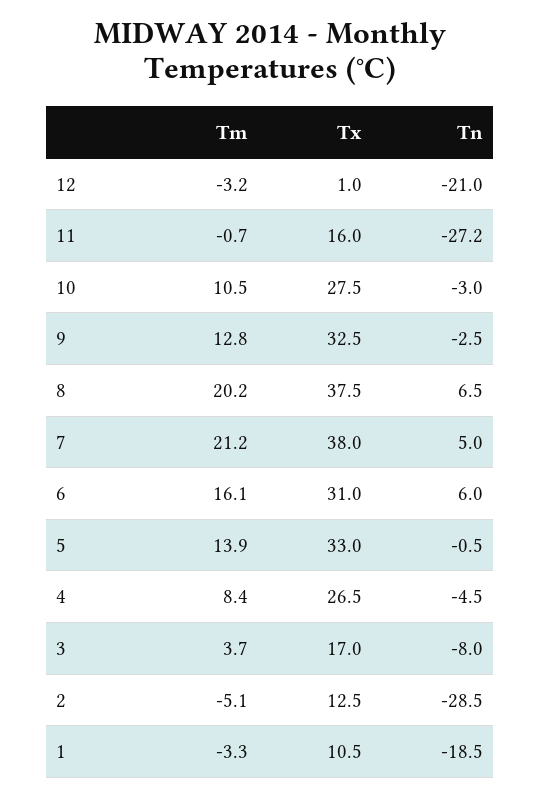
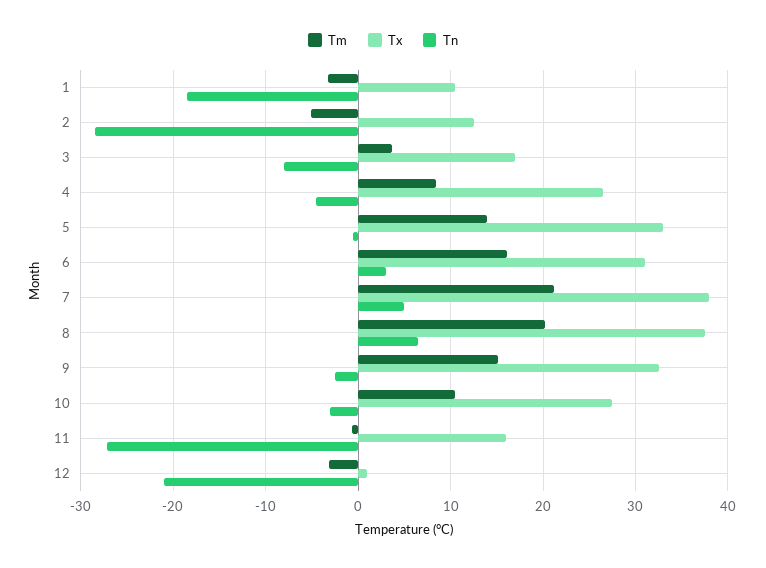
Tm, 9: 12.8 -> 15
Tn, 6: 6 -> 3

